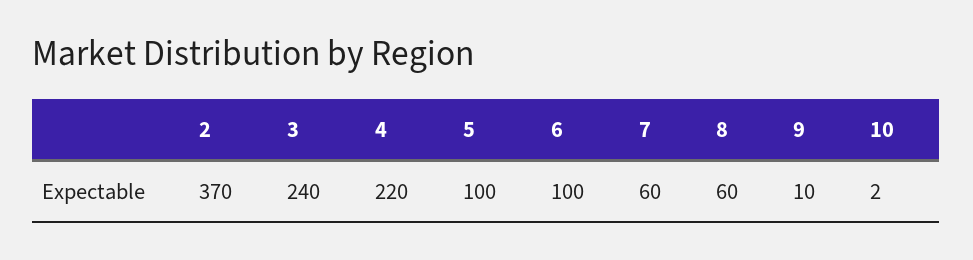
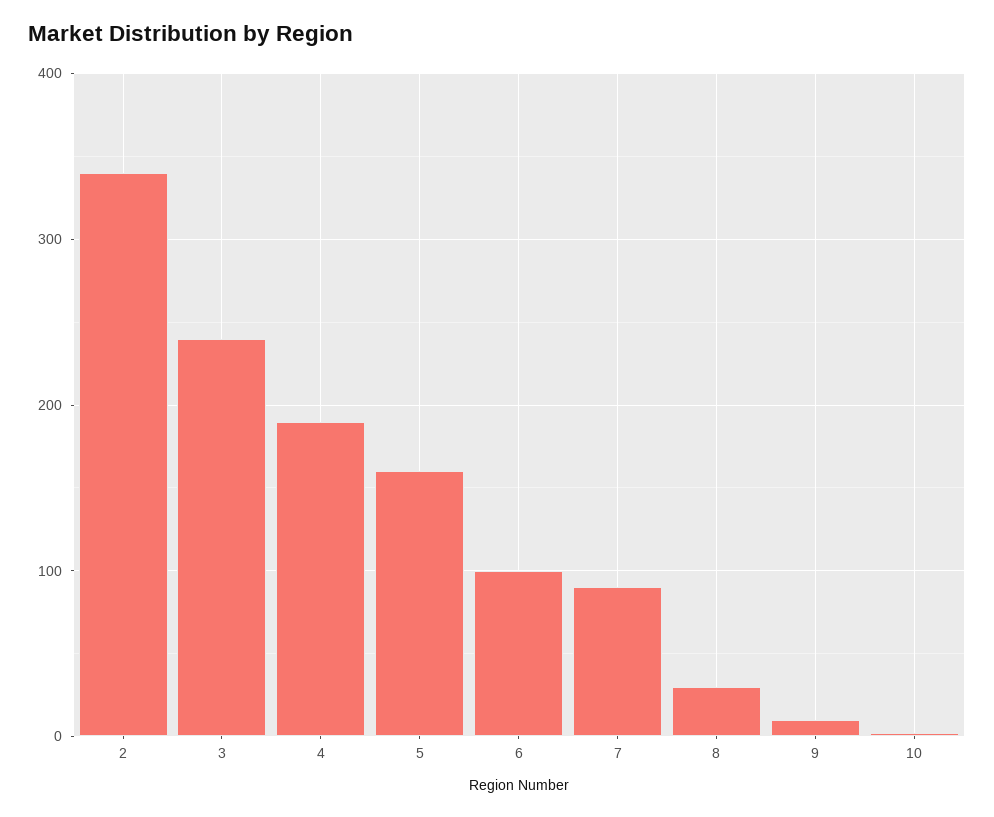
2: 370 -> 340
4: 220 -> 190
5: 100 -> 160
7: 60 -> 90
8: 60 -> 30

